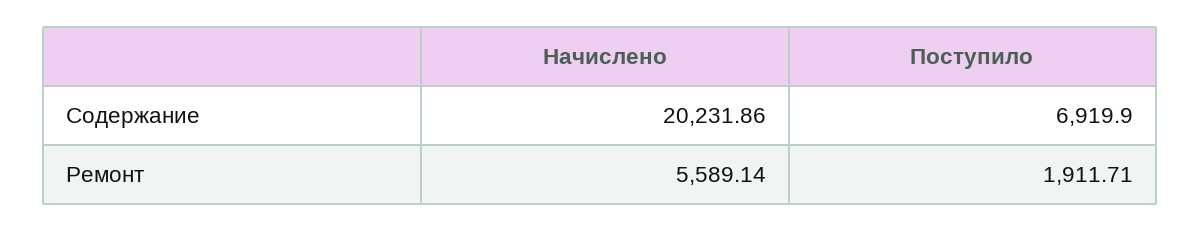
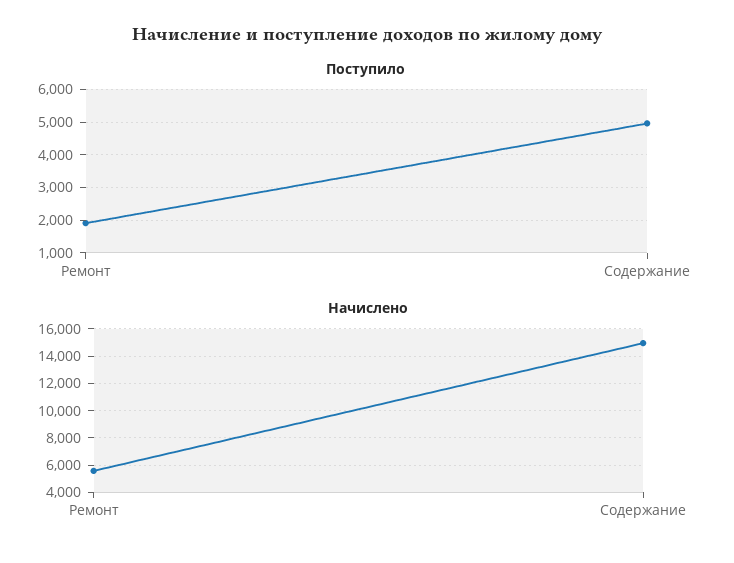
Начислено, Содержание: 20231.86 -> 15000
Поступило, Содержание: 6919.9 -> 5000

